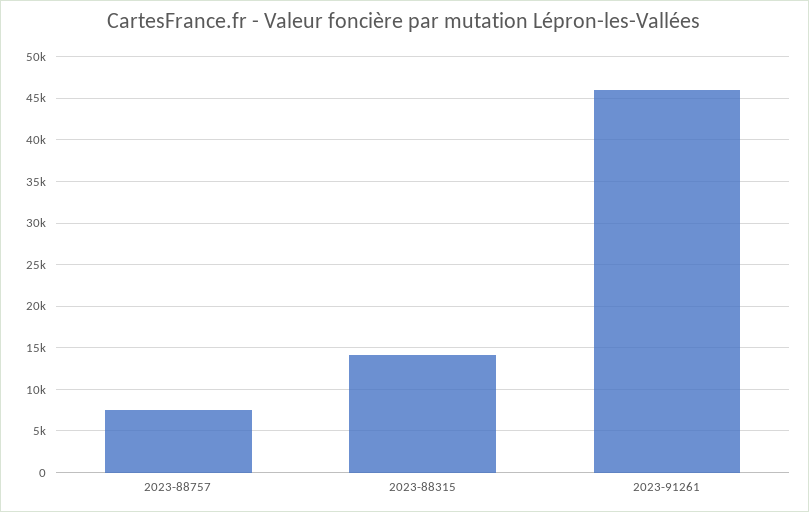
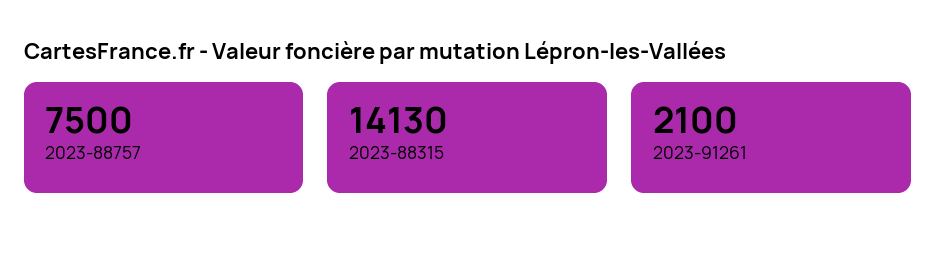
2023-91261: 46000 -> 2100

